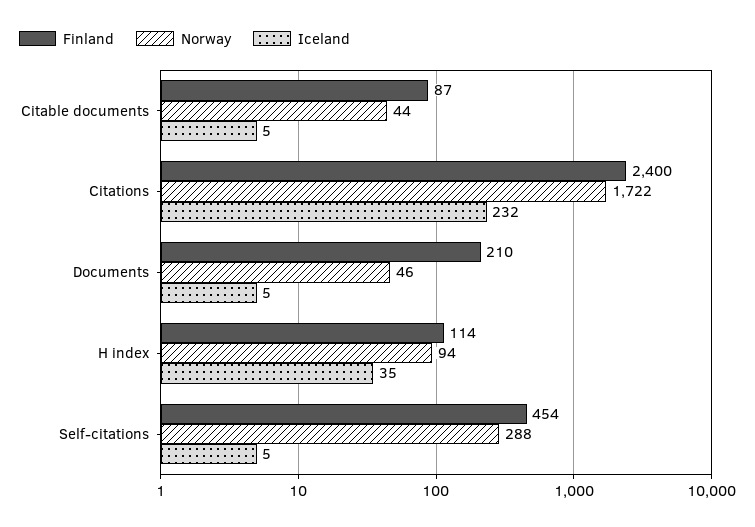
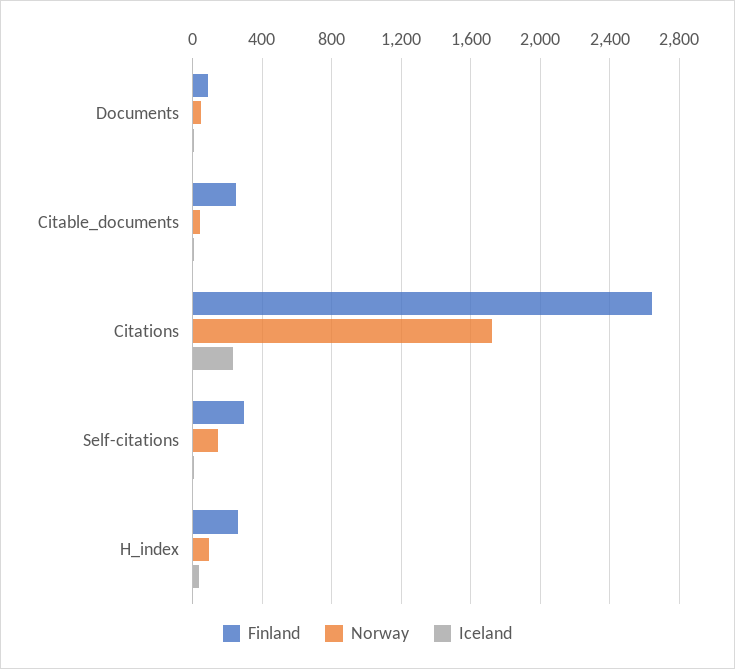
Finland, Citable documents: 87 -> 250
Finland, Citations: 2400 -> 2650
Finland, Documents: 210 -> 100
Finland, H index: 114 -> 250
Finland, Self-citations: 454 -> 300
Norway, Self-citations: 288 -> 150

